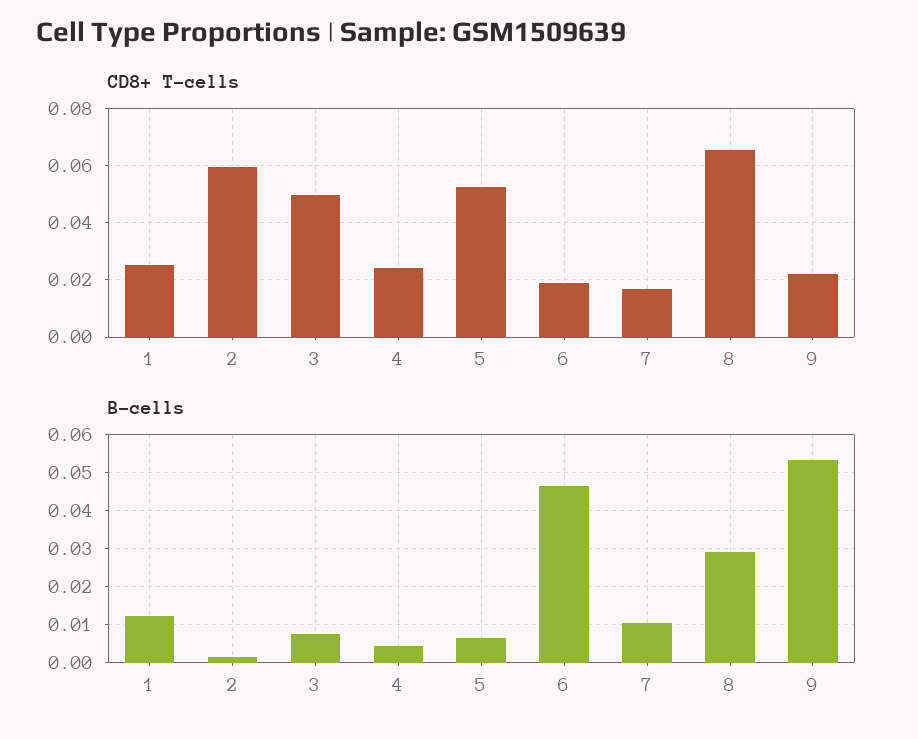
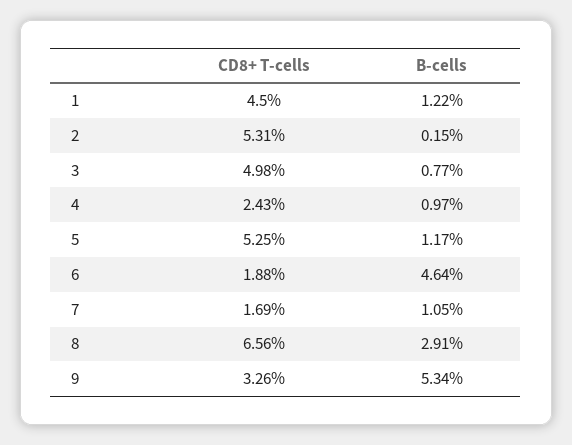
CD8+ T-cells, 1: 0.025 -> 0.045
CD8+ T-cells, 2: 0.06 -> 0.0531
CD8+ T-cells, 9: 0.0225 -> 0.0326
B-cells, 4: 0.004 -> 0.0097
B-cells, 5: 0.006 -> 0.0117

